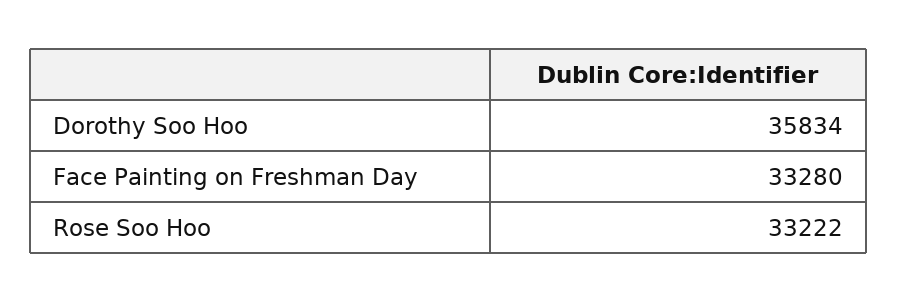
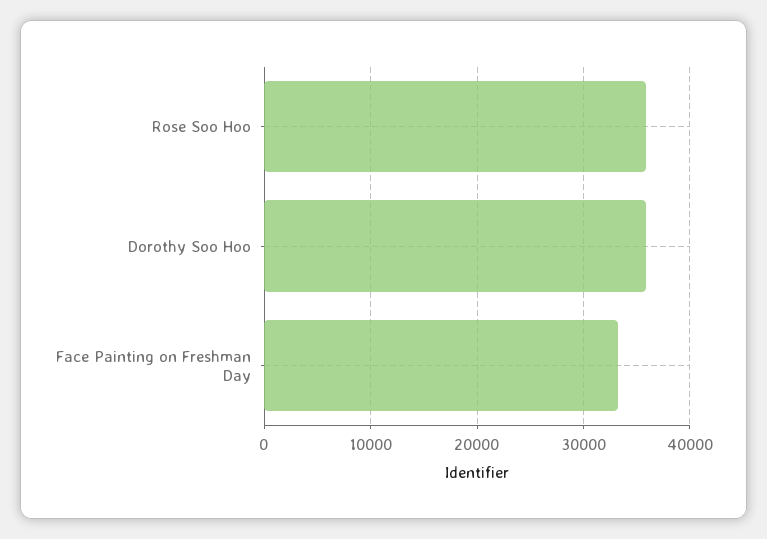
Rose Soo Hoo: 33222 -> 36000

